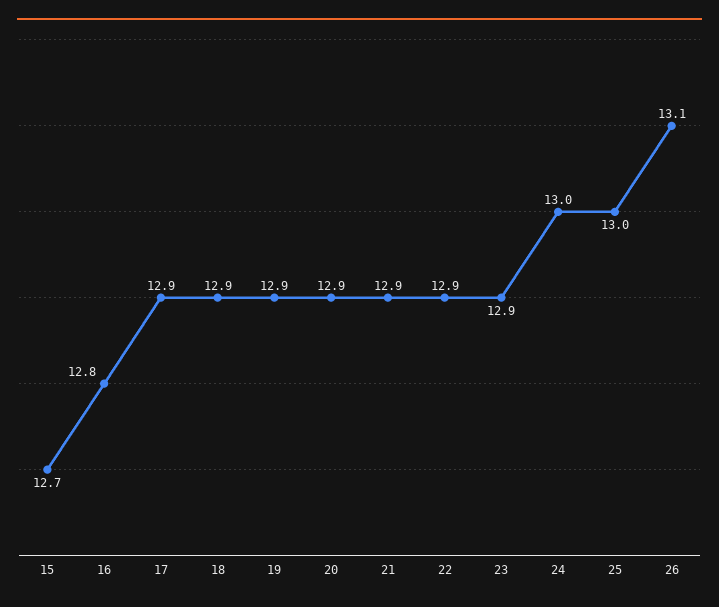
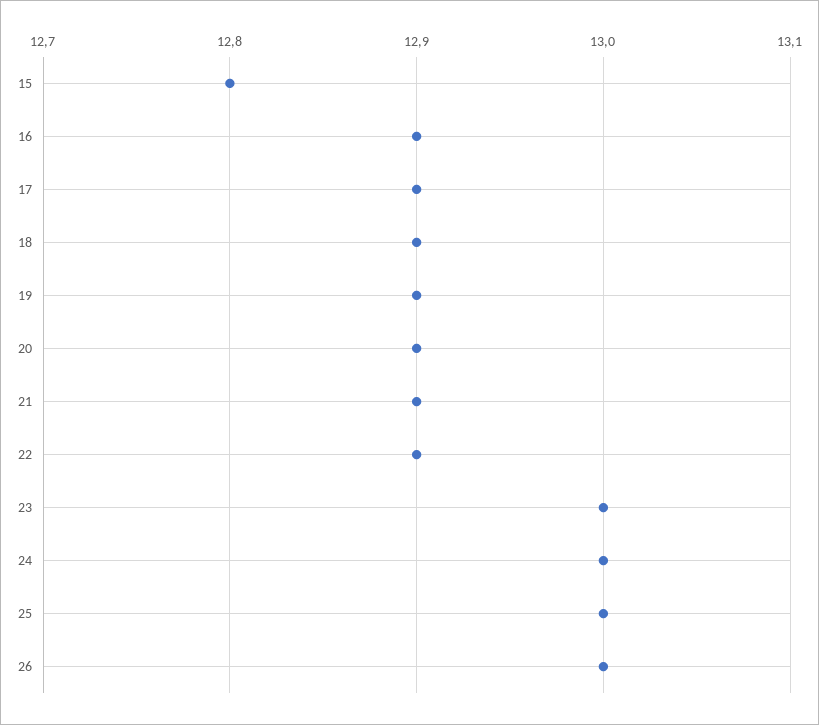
15: 12.7 -> 12.8
16: 12.8 -> 12.9
23: 12.9 -> 13
26: 13.1 -> 13

